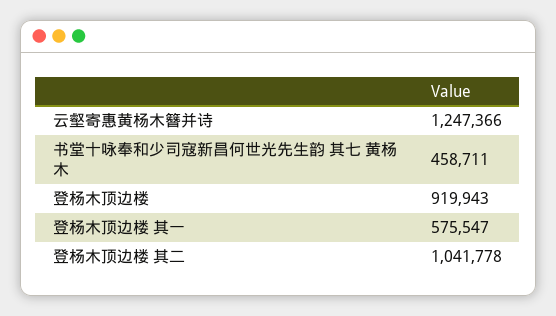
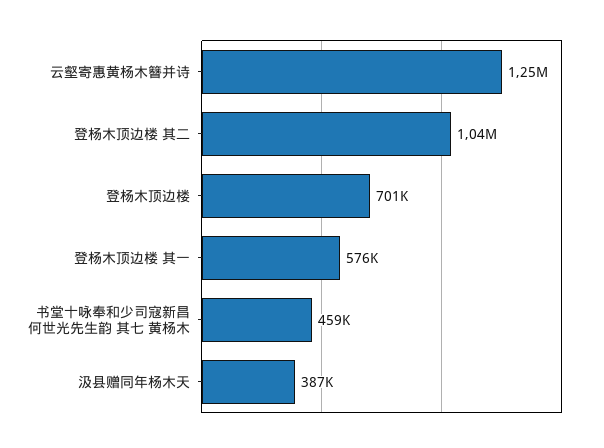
登杨木顶边楼: 919943 -> 701000
汲县赠同年杨木天: none -> 387000

